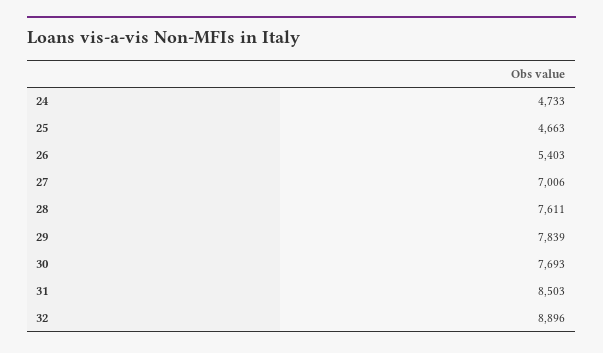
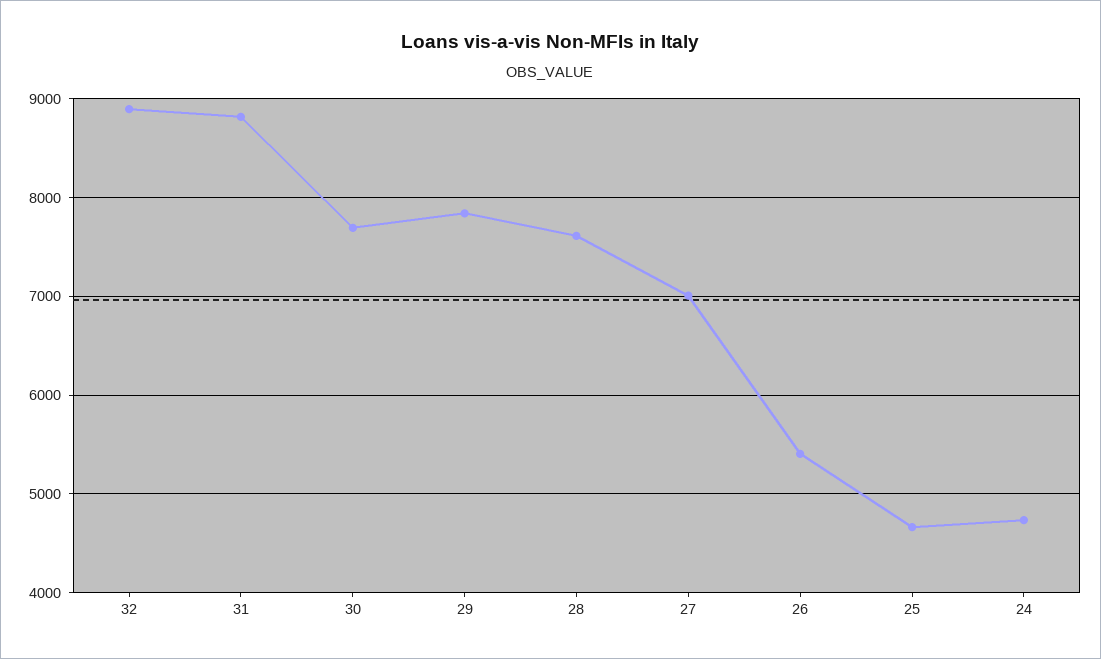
31: 8503 -> 8800

